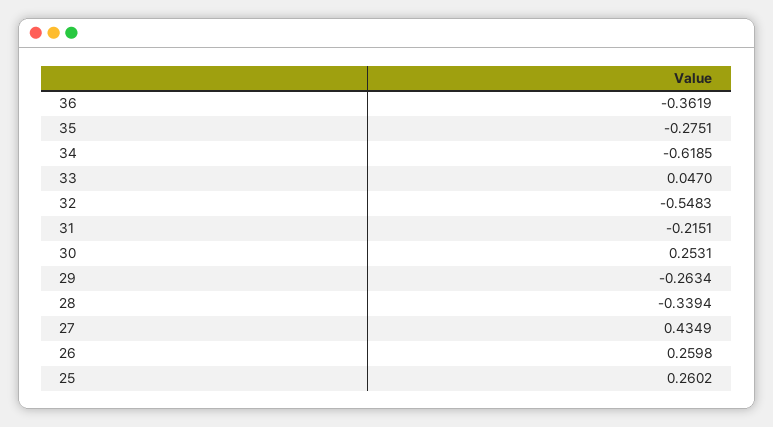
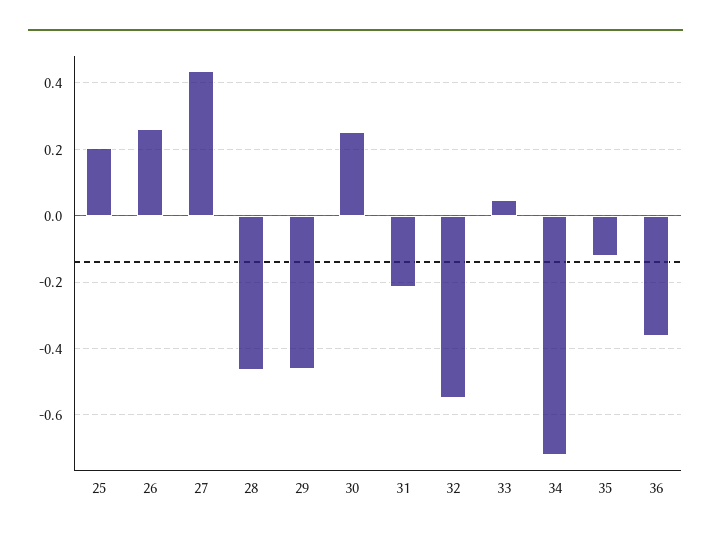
35: -0.2751 -> -0.12
34: -0.6185 -> -0.72
29: -0.2634 -> -0.46
28: -0.3394 -> -0.46
25: 0.2602 -> 0.2

